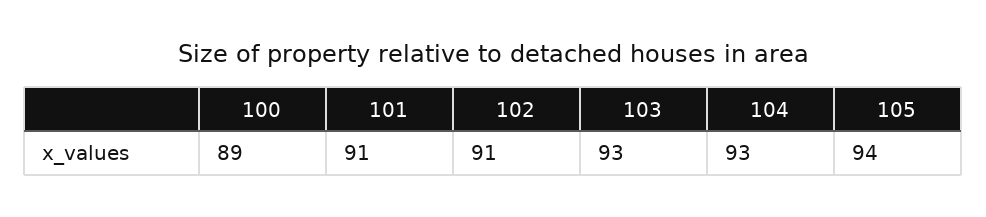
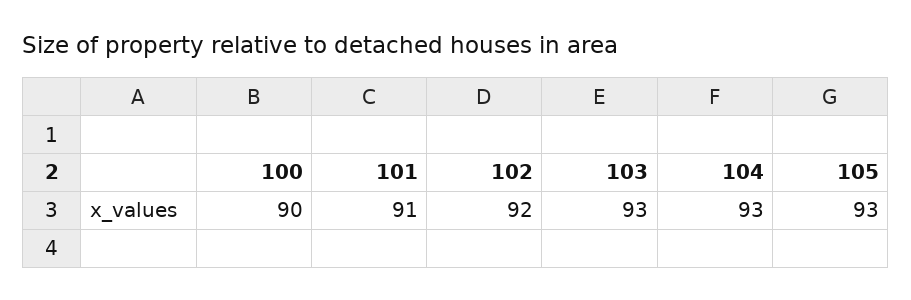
100: 89 -> 90
102: 91 -> 92
105: 94 -> 93

